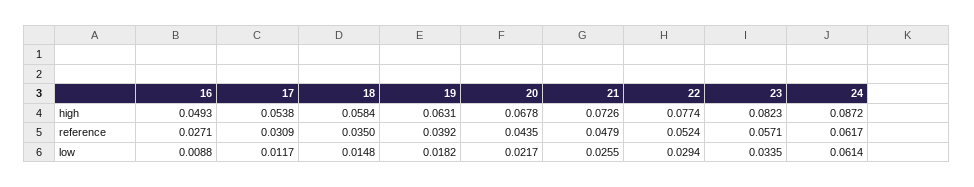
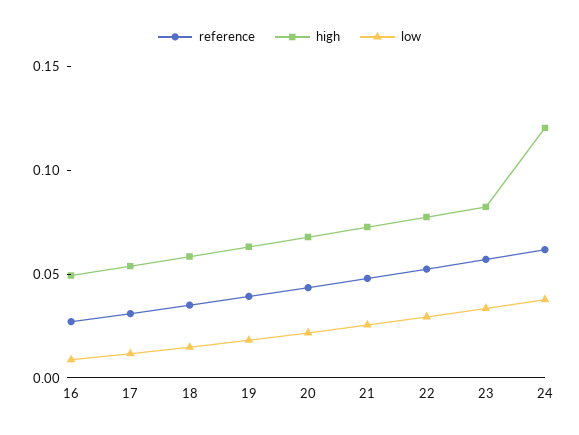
high, 24: 0.0872 -> 0.12
low, 24: 0.0614 -> 0.04

